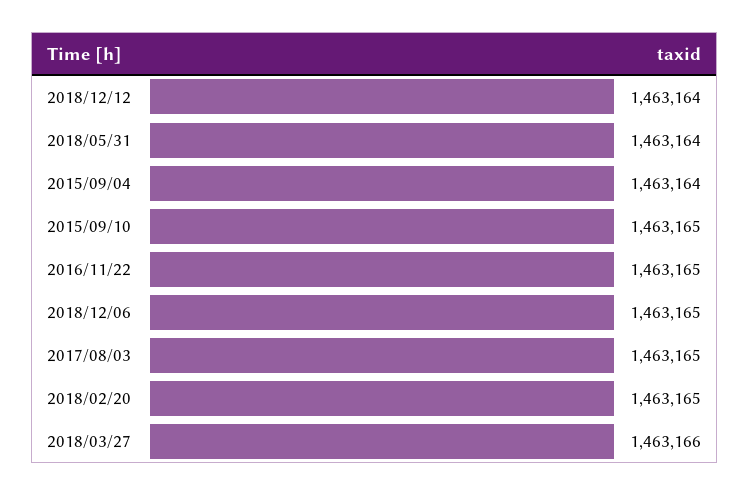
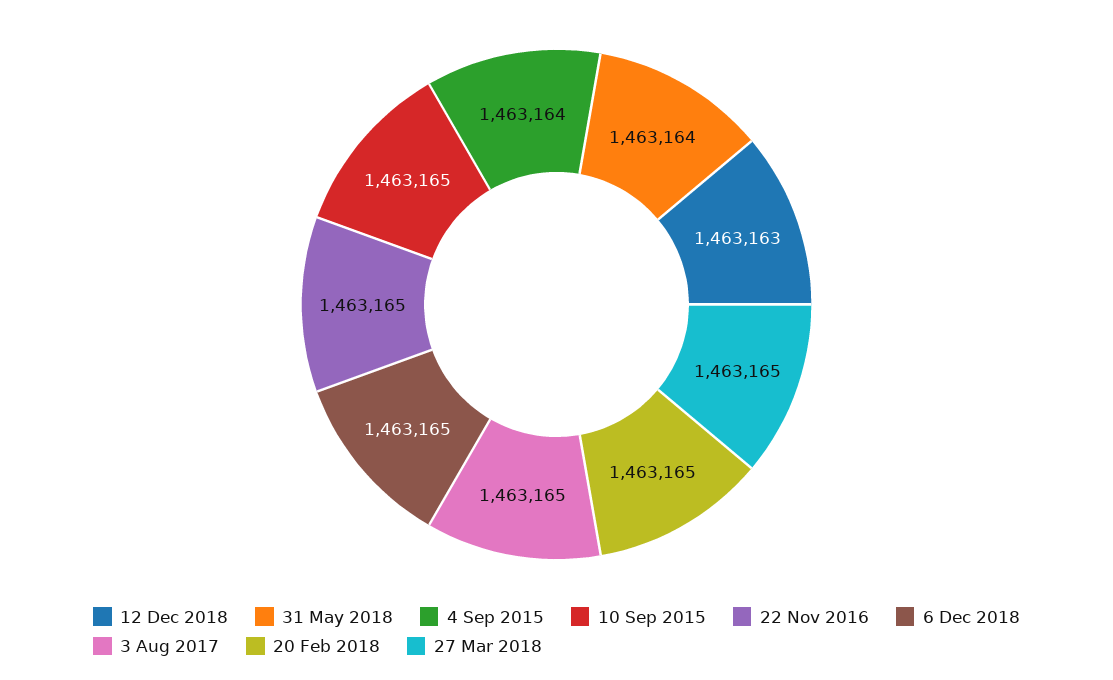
2018/12/12: 1463164 -> 1463163
2018/03/27: 1463166 -> 1463165

